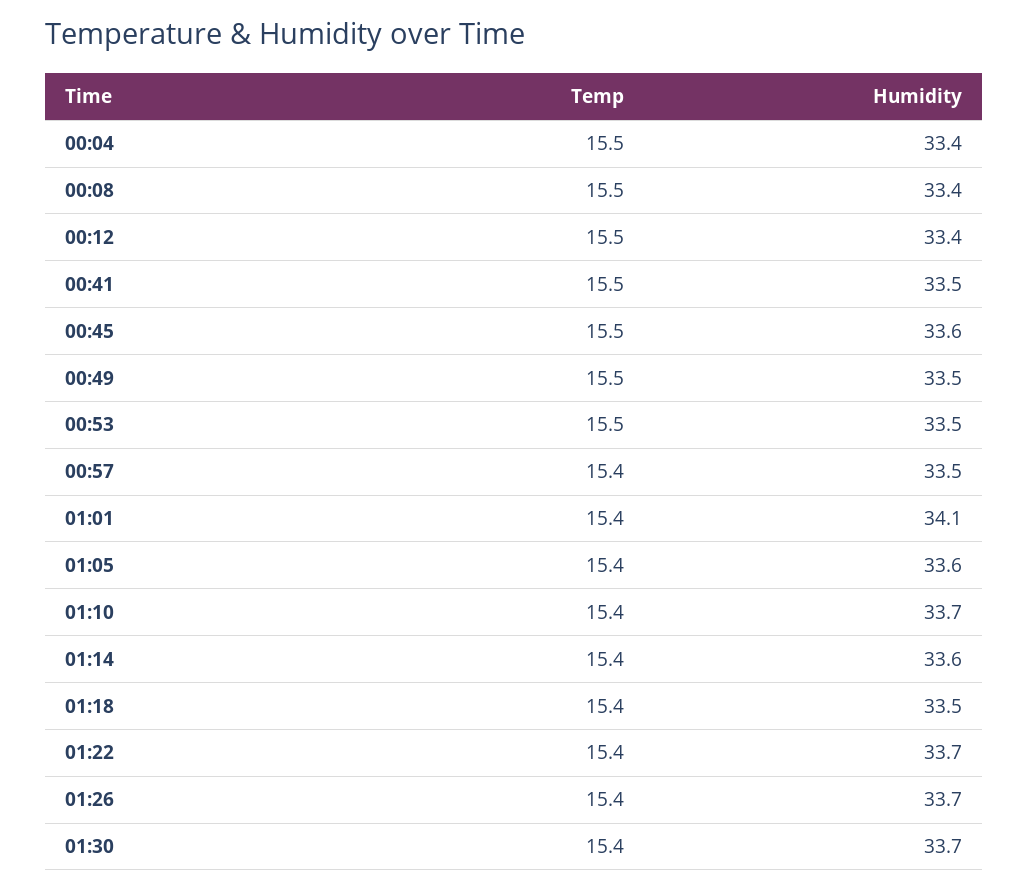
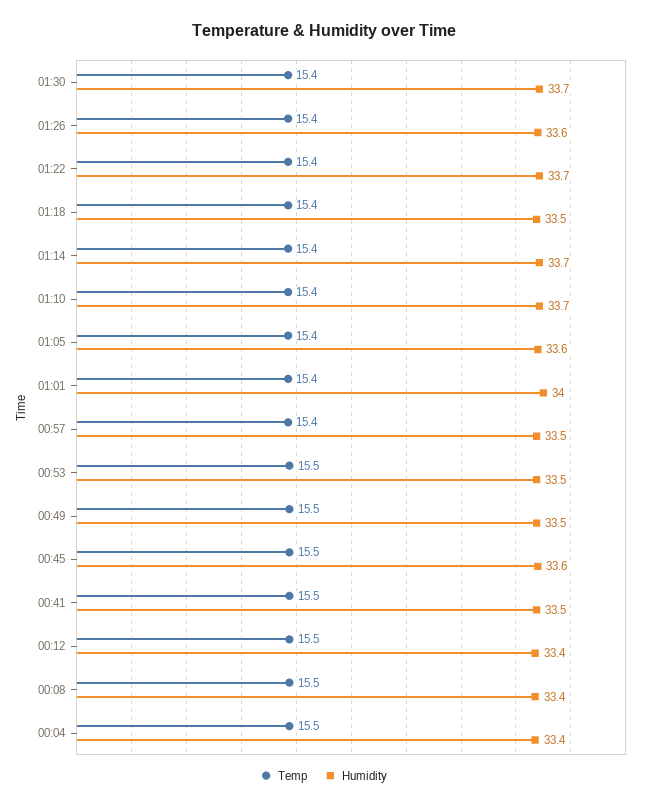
Humidity, 01:01: 34.1 -> 34
Humidity, 01:14: 33.6 -> 33.7
Humidity, 01:26: 33.7 -> 33.6

